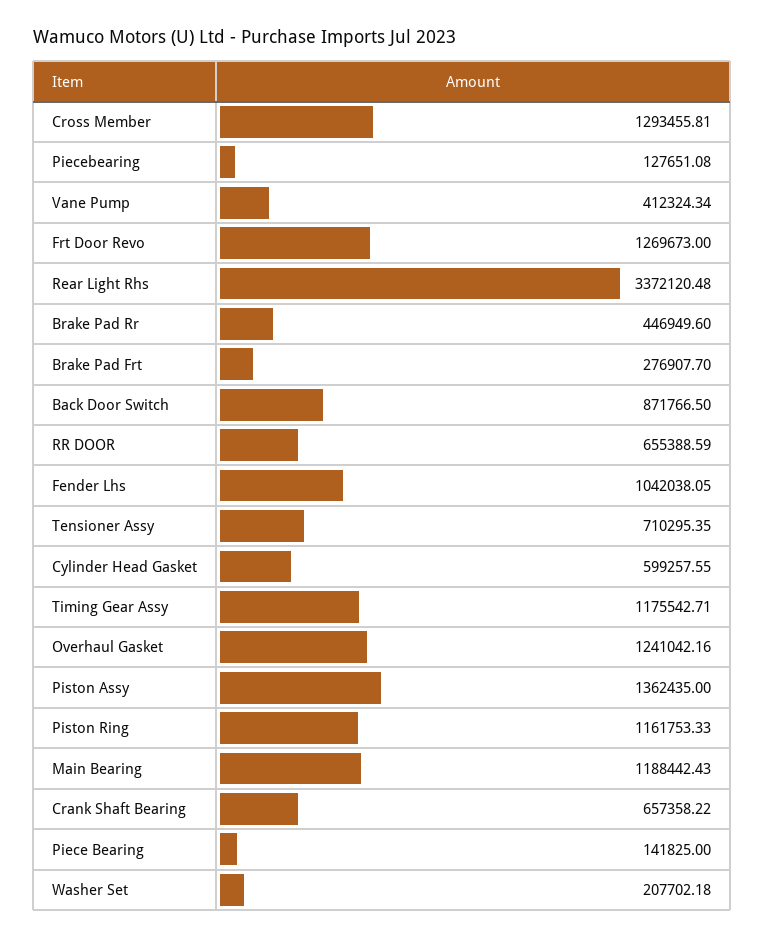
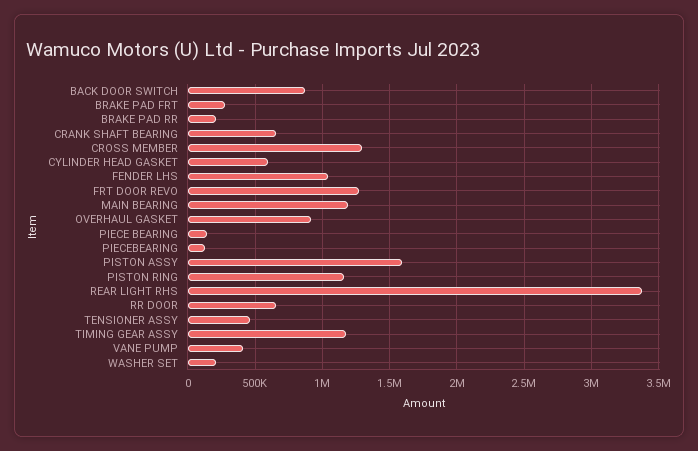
Brake Pad Rr: 446949.6 -> 200000
Tensioner Assy: 710295.35 -> 450000
Overhaul Gasket: 1241042.16 -> 900000
Piston Assy: 1362435 -> 1600000

